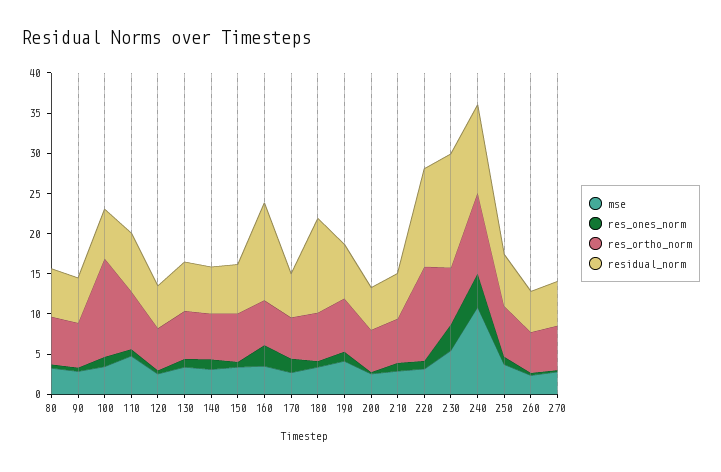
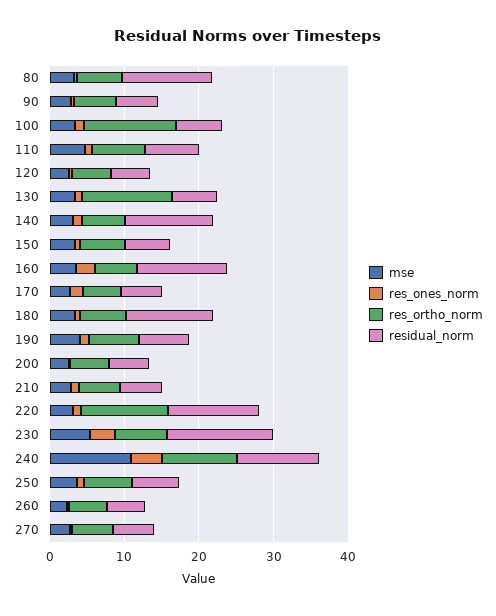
residual_norm, 80: 6 -> 12
res_ortho_norm, 130: 6 -> 12
residual_norm, 140: 6 -> 12

